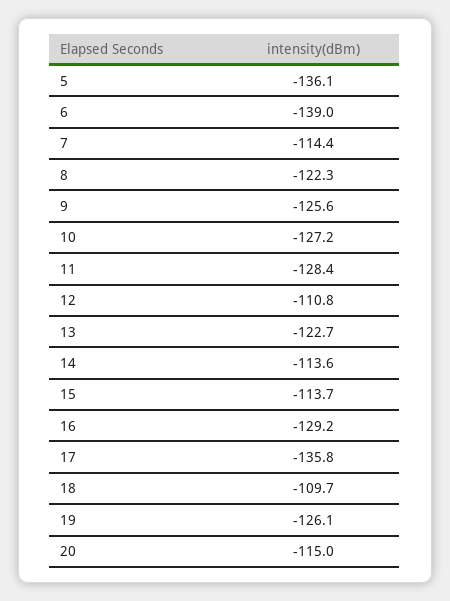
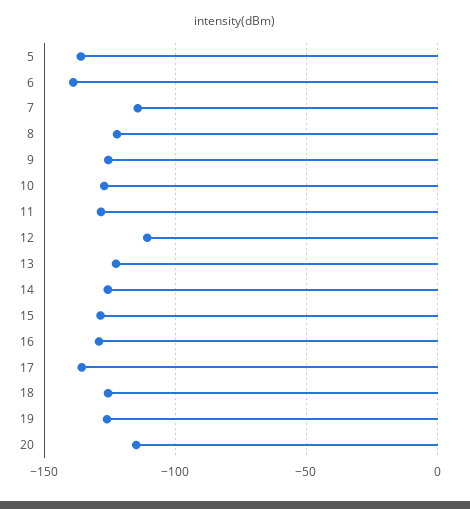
14: -113.6 -> -125
15: -113.7 -> -130
18: -109.7 -> -125

